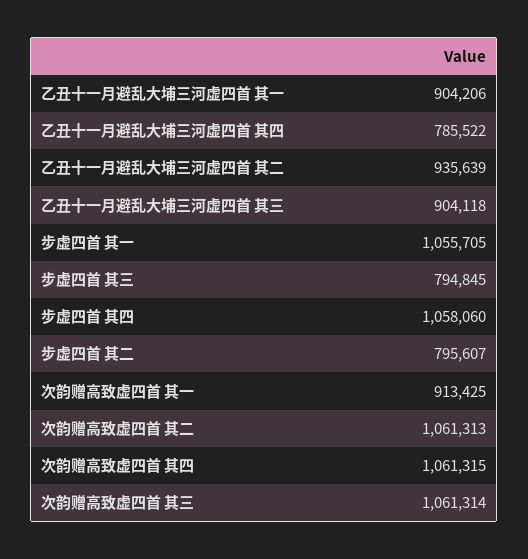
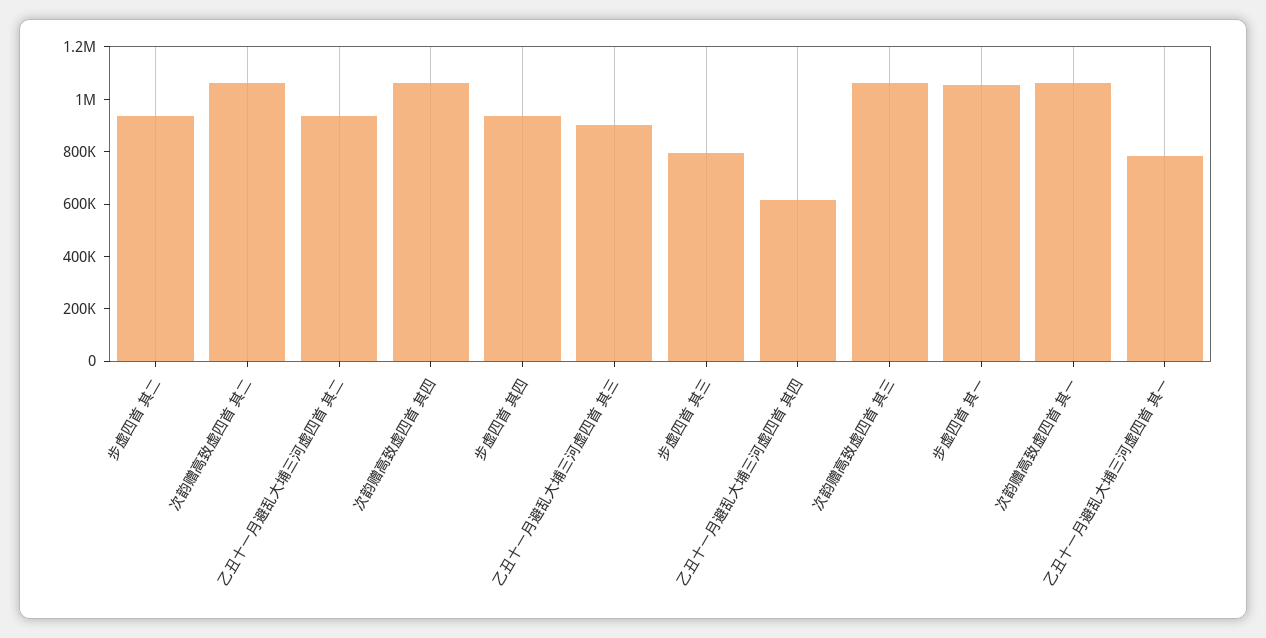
乙丑十一月避乱大埔三河虚四首 其一: 904206 -> 800000
乙丑十一月避乱大埔三河虚四首 其四: 785522 -> 600000
步虚四首 其四: 1058060 -> 950000
步虚四首 其二: 795607 -> 950000
次韵赠高致虚四首 其一: 913425 -> 1050000

